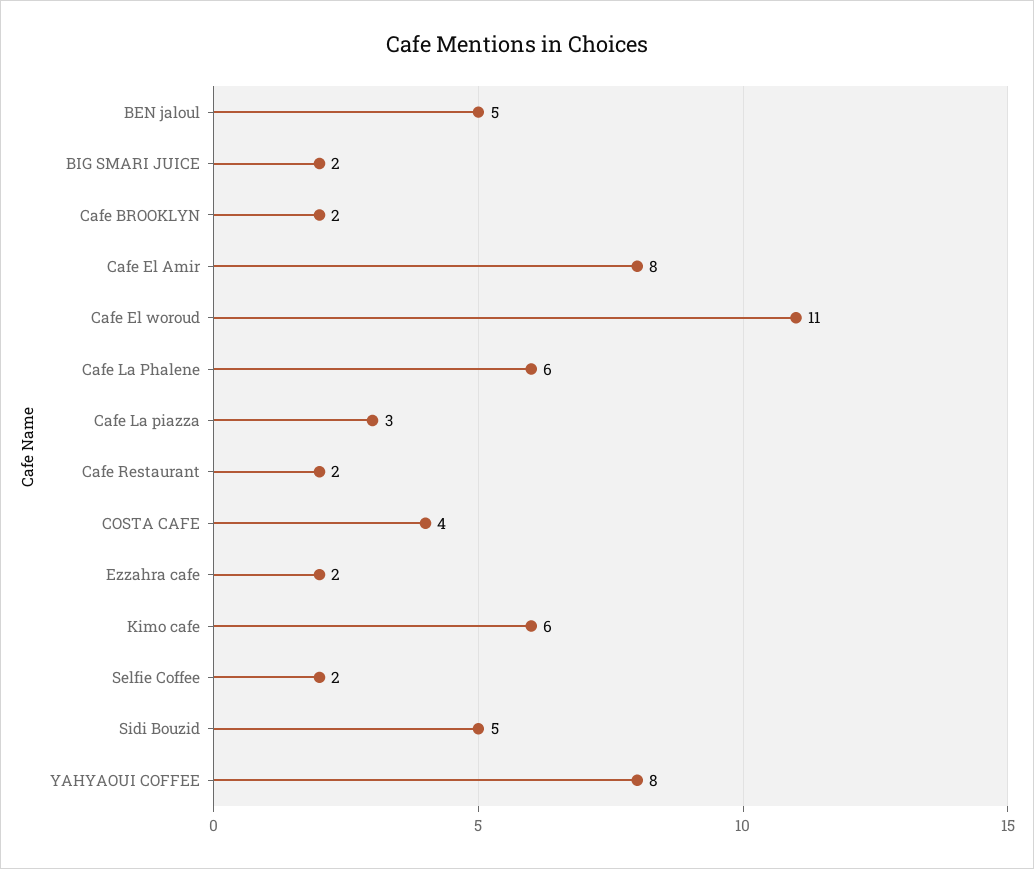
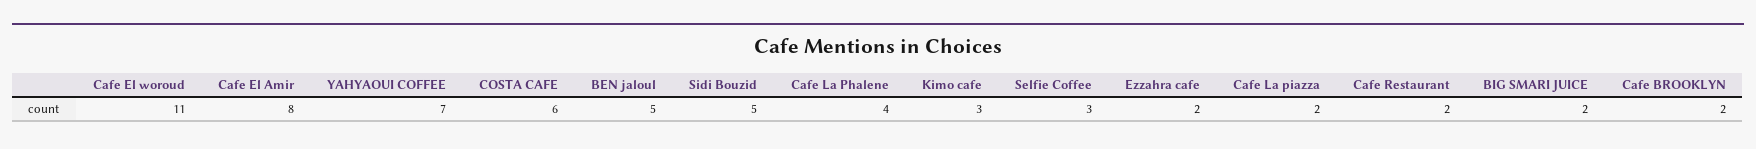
Cafe La Phalene: 6 -> 4
Cafe La piazza: 3 -> 2
COSTA CAFE: 4 -> 6
Kimo cafe: 6 -> 3
Selfie Coffee: 2 -> 3
YAHYAOUI COFFEE: 8 -> 7

